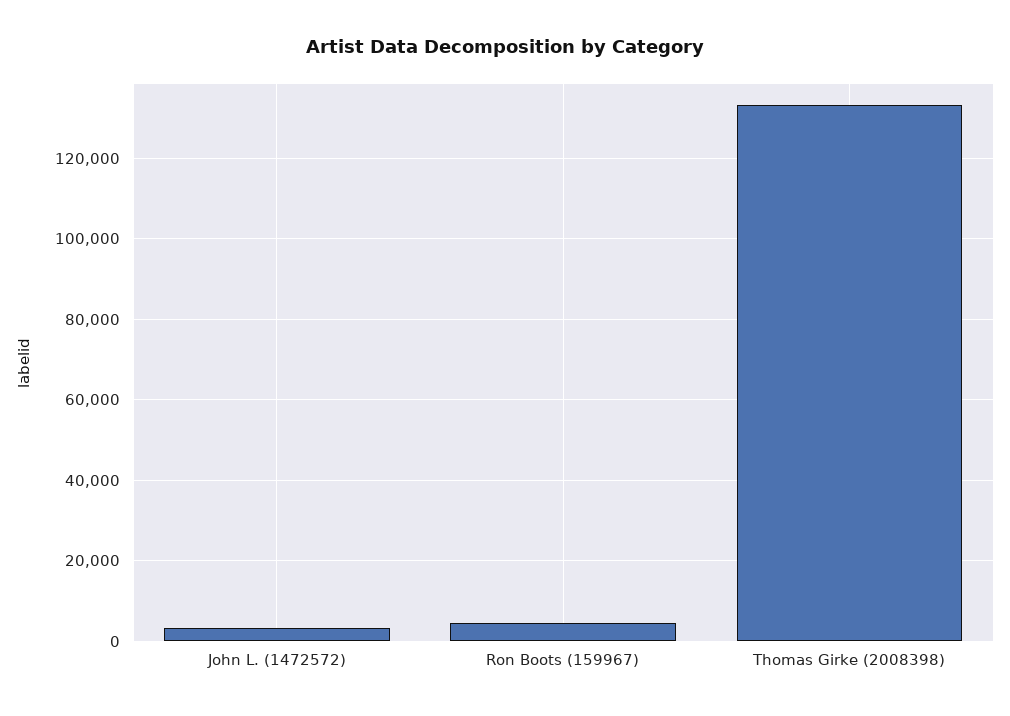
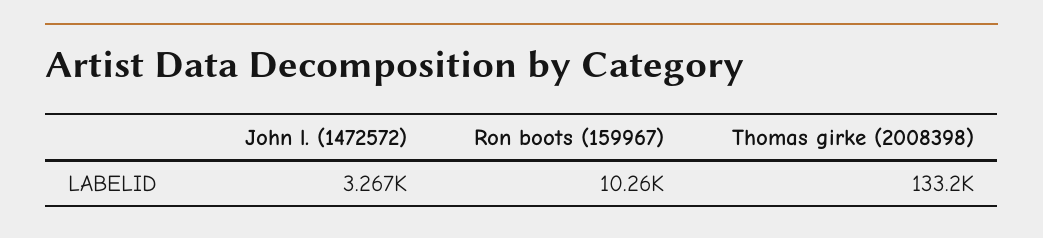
Ron Boots (159967): 4000 -> 10260

